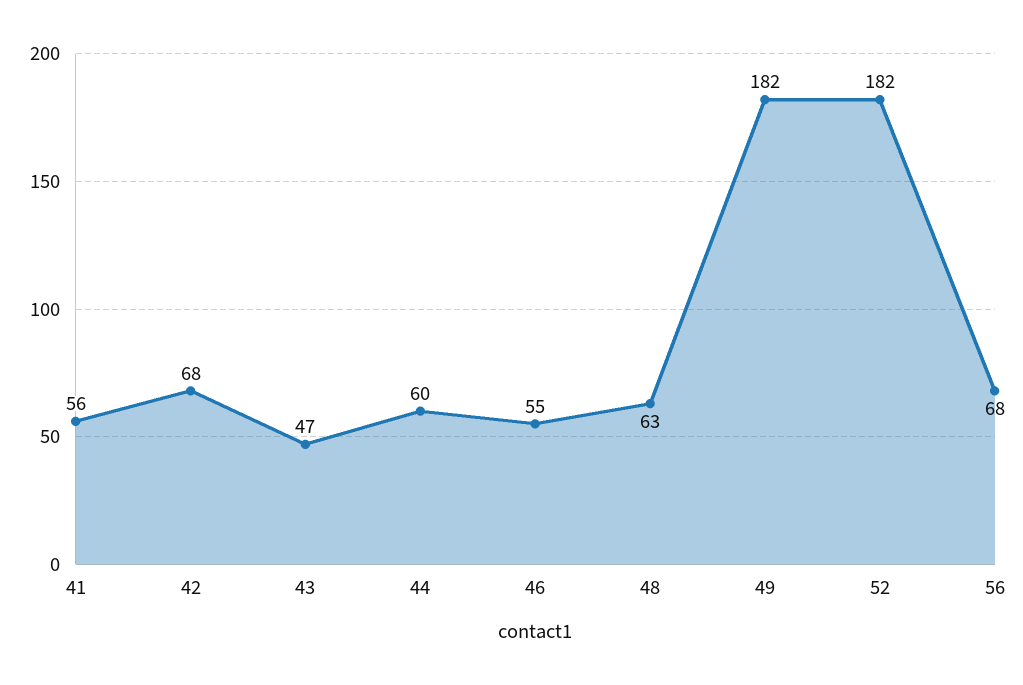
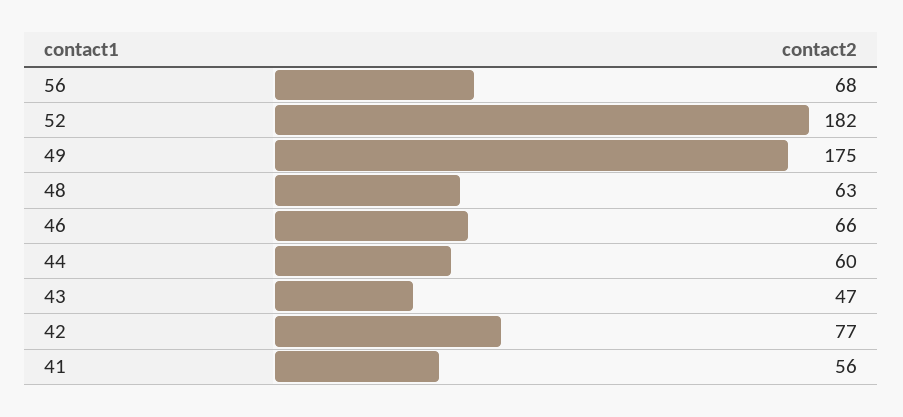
42: 68 -> 77
46: 55 -> 66
49: 182 -> 175

